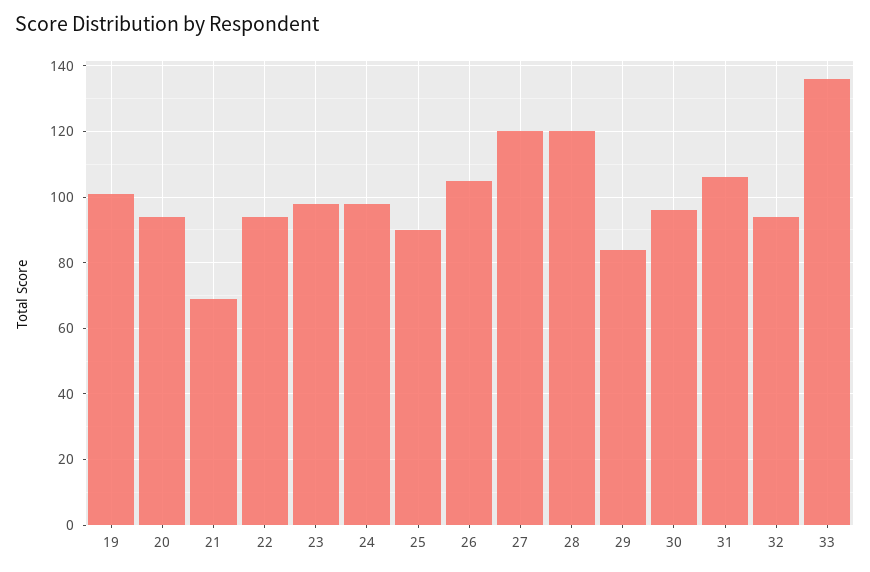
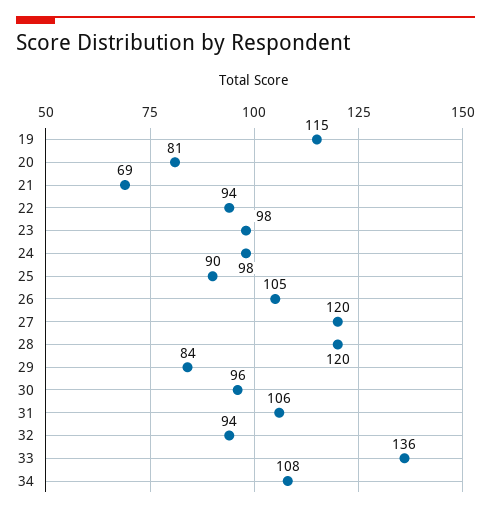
19: 100 -> 115
20: 95 -> 81
34: none -> 108

